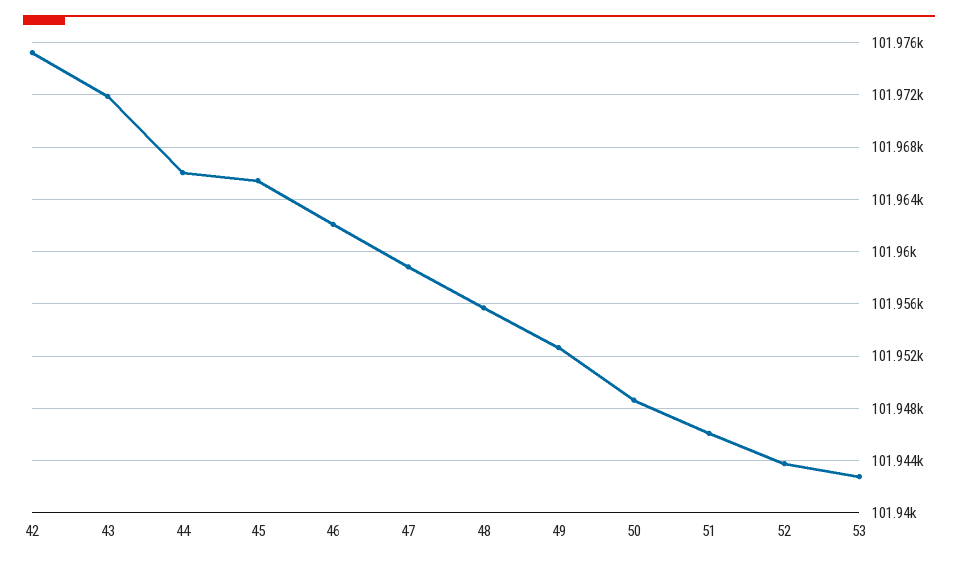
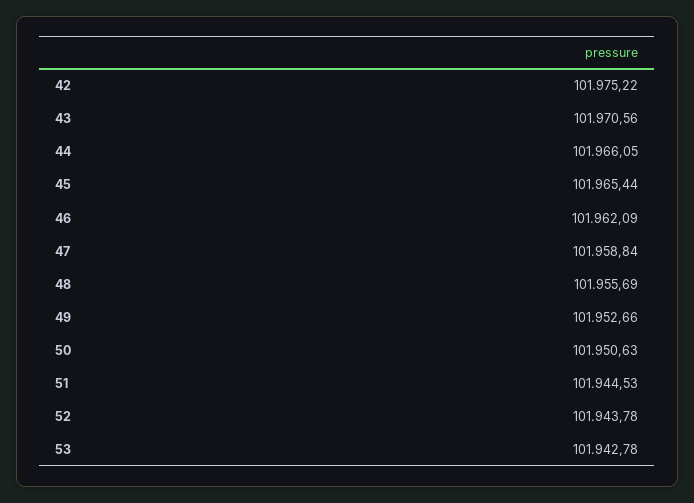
43: 101972 -> 101970.56
50: 101948.5 -> 101950.63
51: 101946 -> 101944.53

